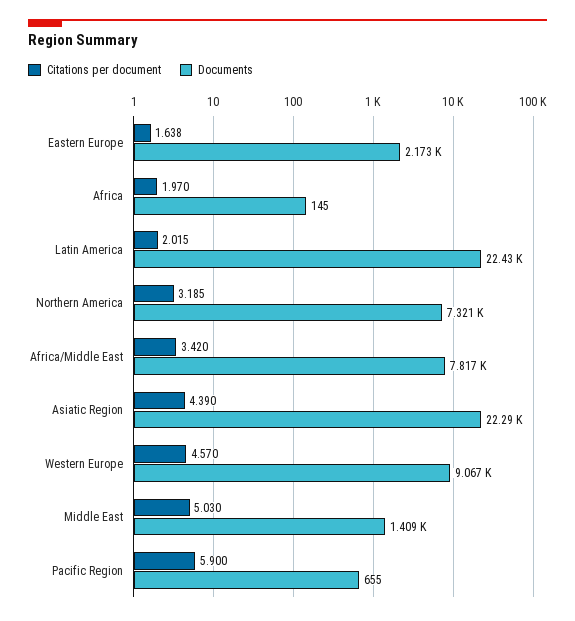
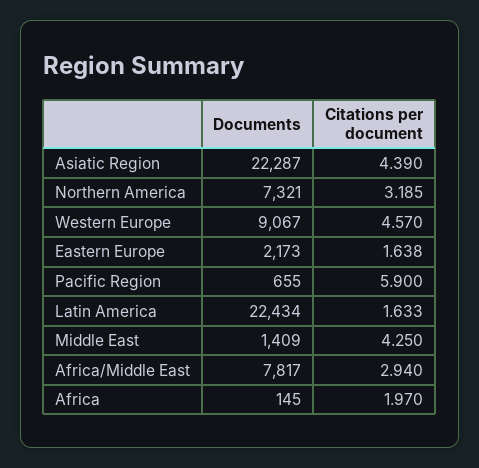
Citations per document, Latin America: 2.015 -> 1.633
Citations per document, Africa/Middle East: 3.42 -> 2.94
Citations per document, Middle East: 5.03 -> 4.25

